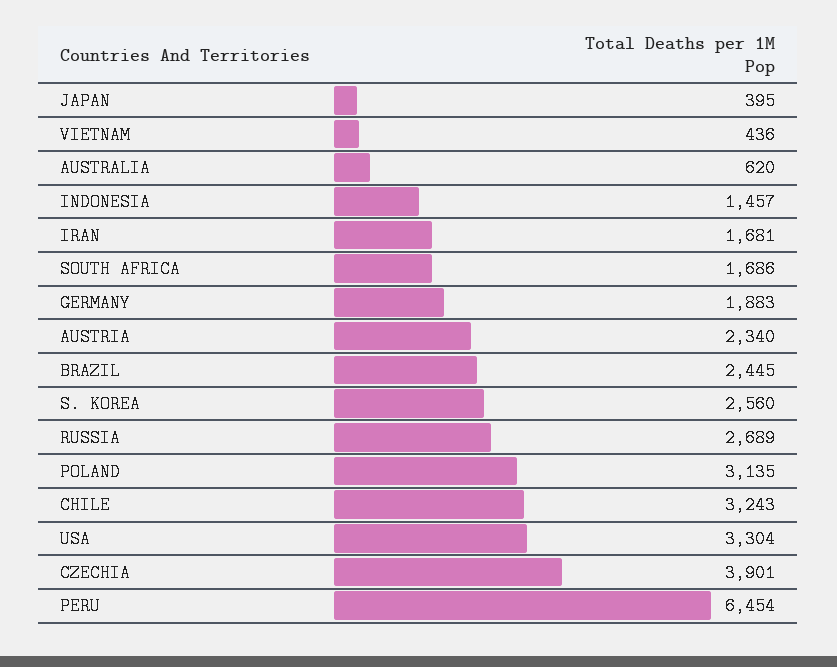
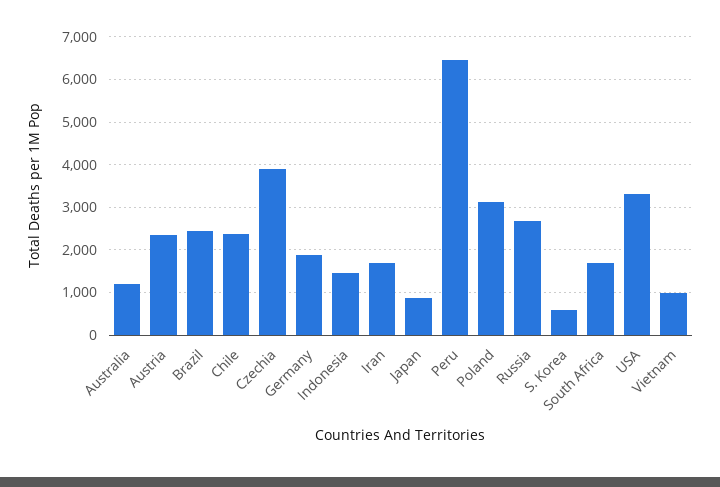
JAPAN: 395 -> 800
VIETNAM: 436 -> 1000
AUSTRALIA: 620 -> 1200
S. KOREA: 2560 -> 600
CHILE: 3243 -> 2400

